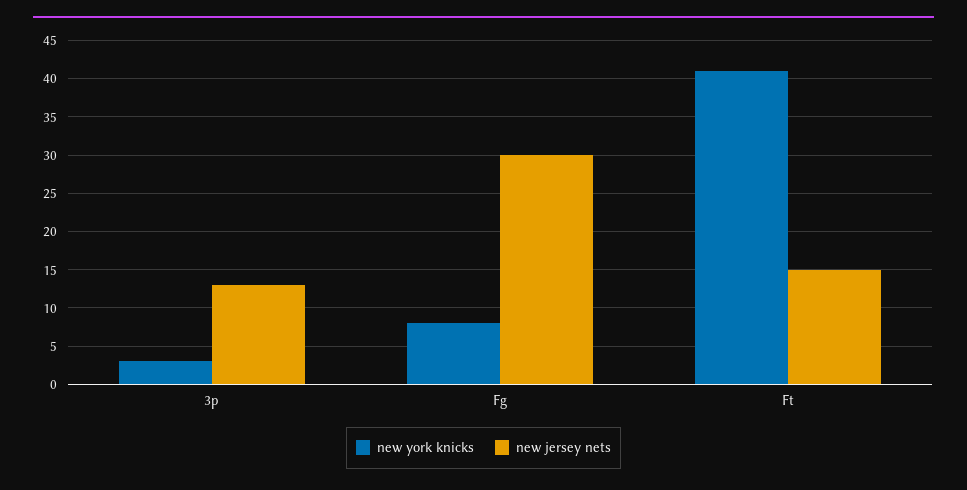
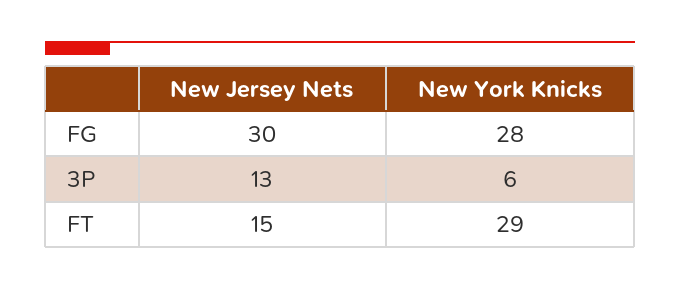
new york knicks, 3p: 3 -> 6
new york knicks, Fg: 8 -> 28
new york knicks, Ft: 41 -> 29

